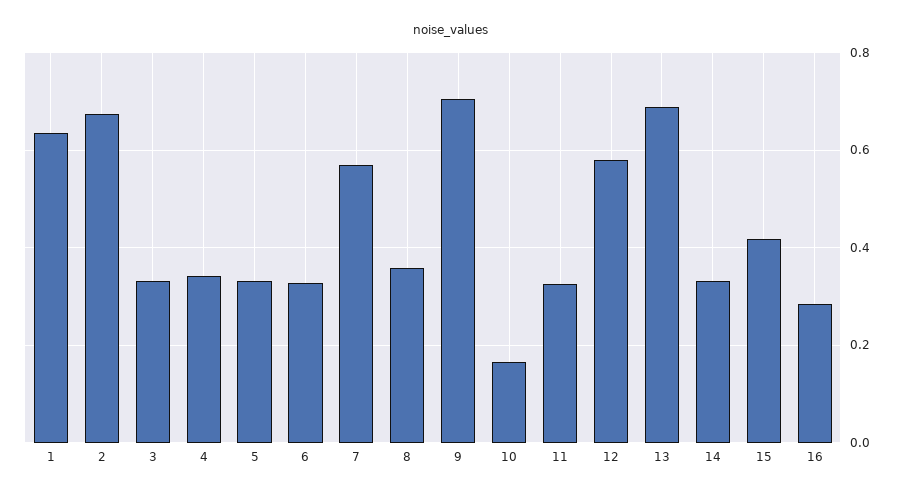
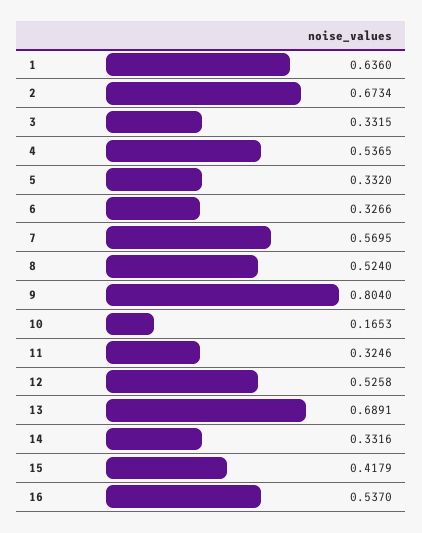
4: 0.34 -> 0.5365
8: 0.36 -> 0.524
9: 0.7 -> 0.804
12: 0.58 -> 0.5258
16: 0.28 -> 0.537

